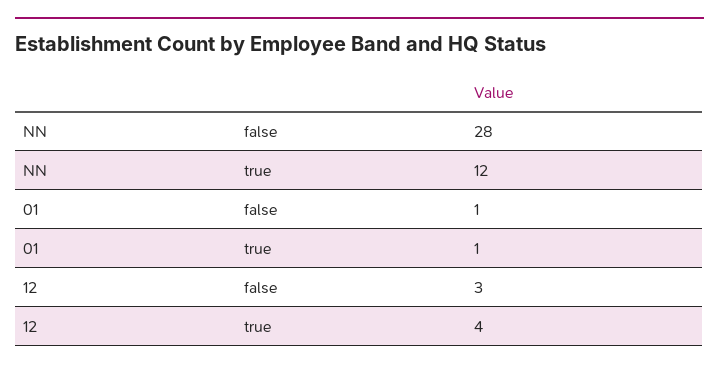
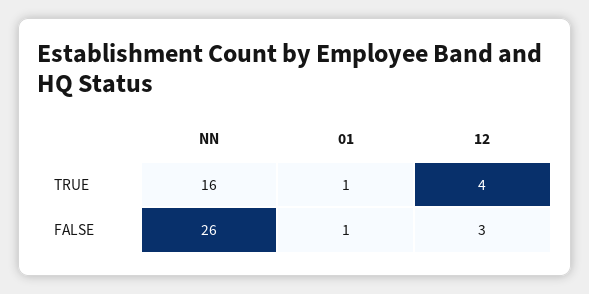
NN, false: 28 -> 26
NN, true: 12 -> 16

